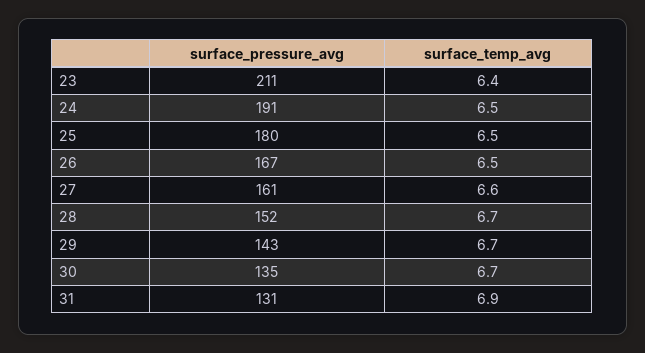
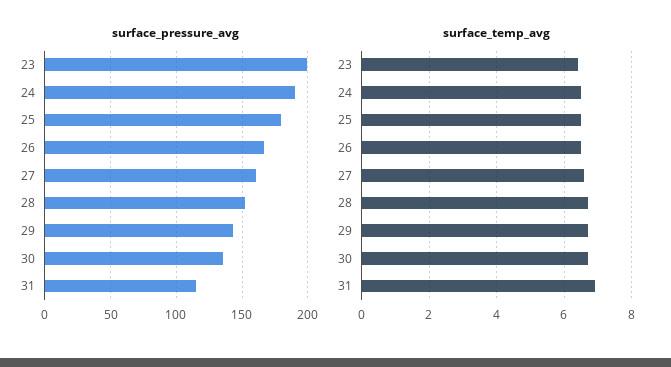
surface_pressure_avg, 23: 211 -> 200
surface_pressure_avg, 31: 131 -> 115

